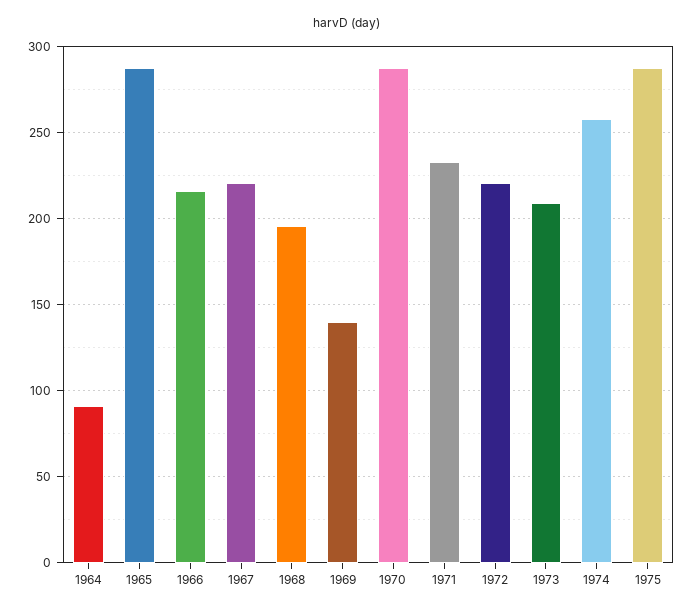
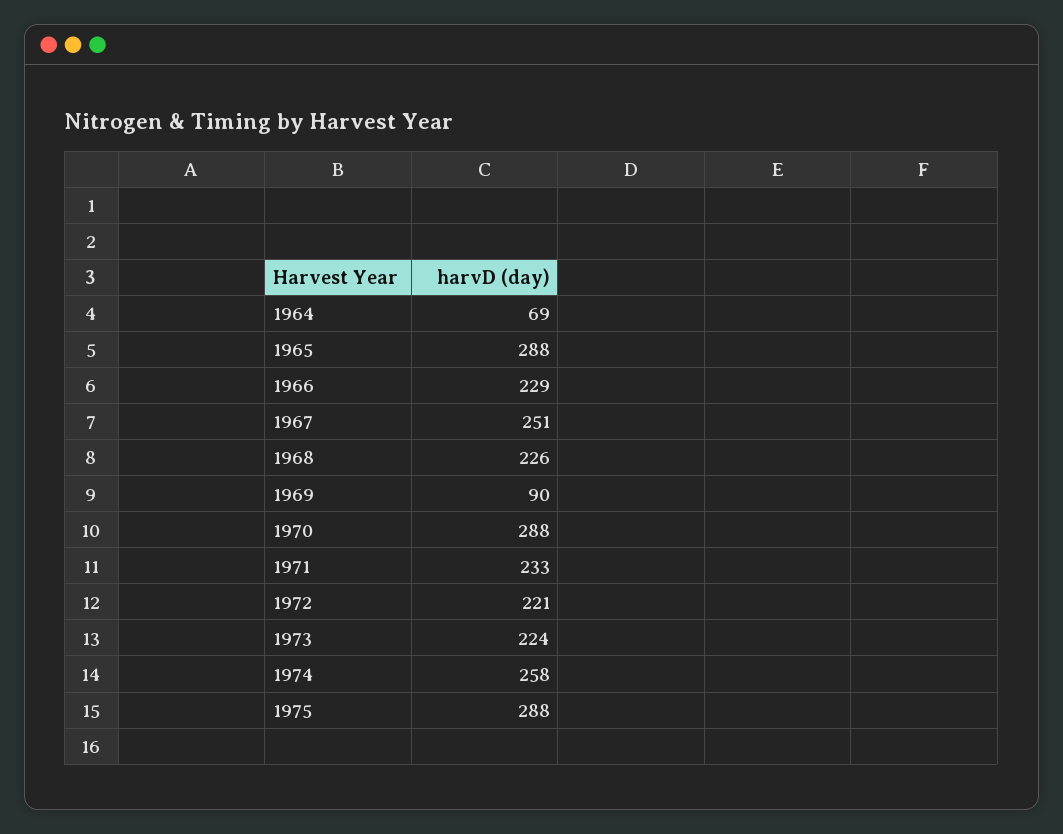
1964: 90 -> 69
1966: 215 -> 229
1967: 220 -> 251
1968: 195 -> 226
1969: 140 -> 90
1973: 210 -> 224

